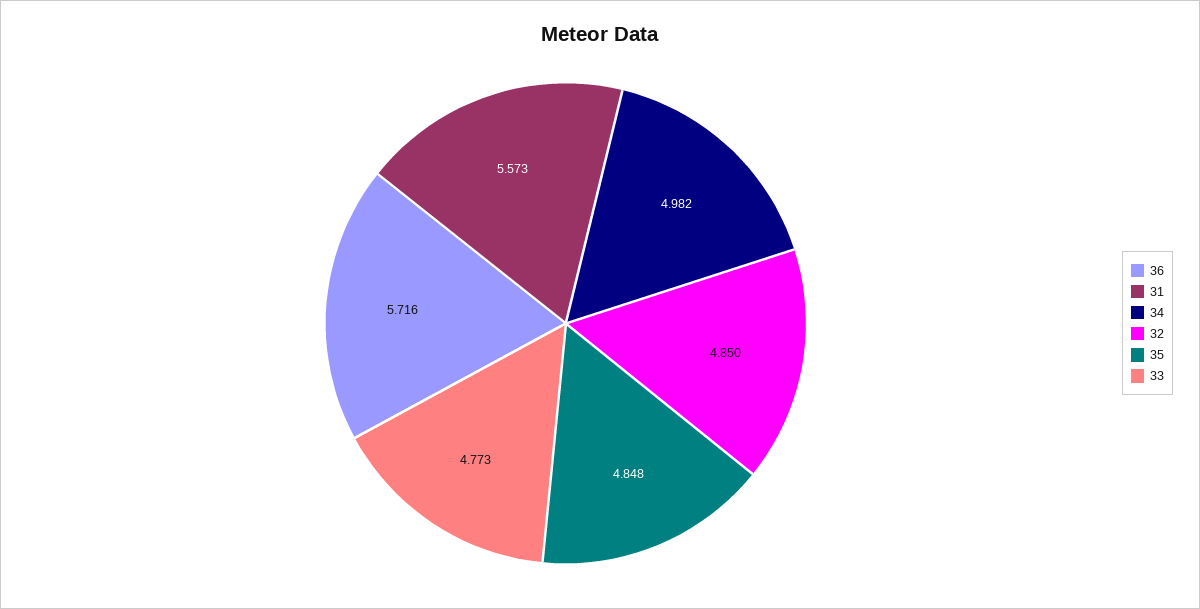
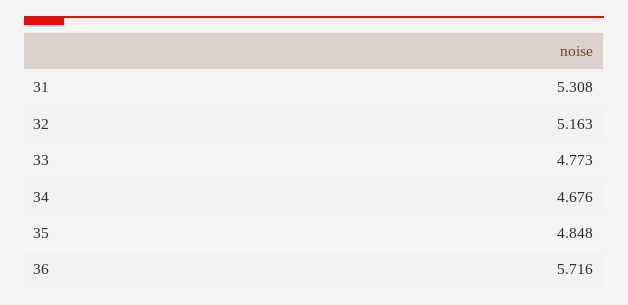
31: 5.573 -> 5.308
34: 4.982 -> 4.676
32: 4.85 -> 5.163

